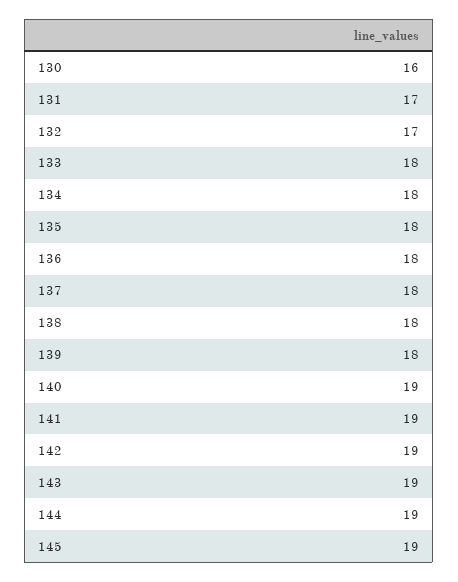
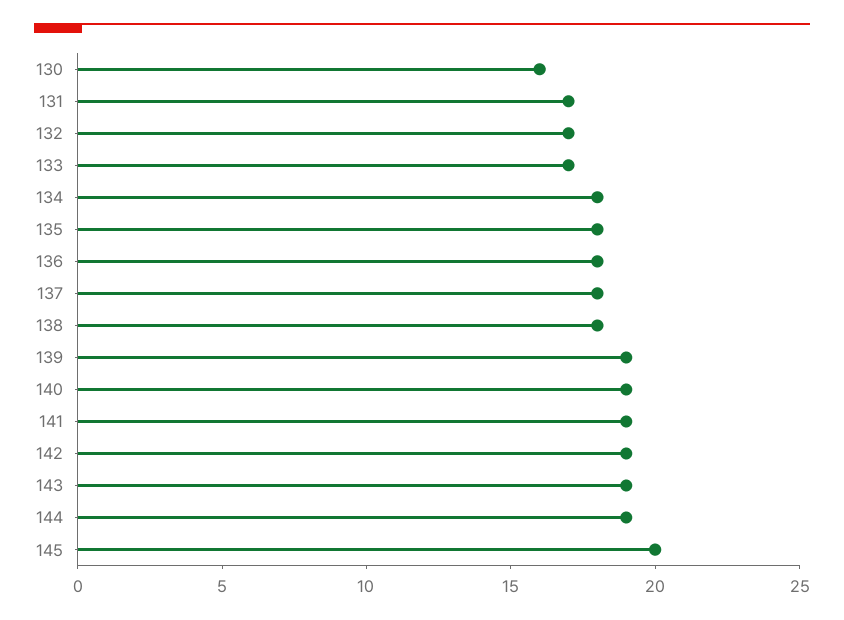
133: 18 -> 17
139: 18 -> 19
145: 19 -> 20

